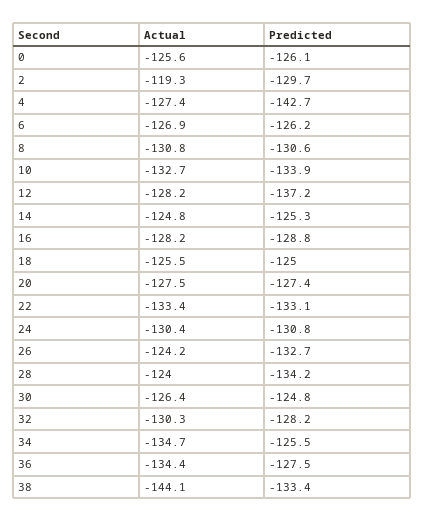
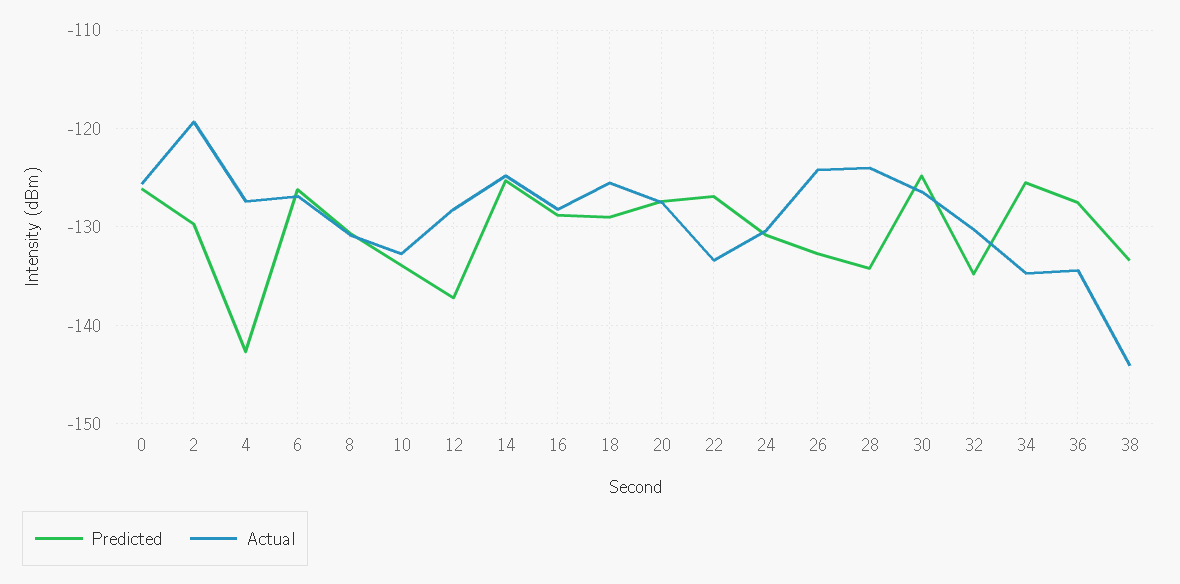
Predicted, 18: -125 -> -129
Predicted, 22: -133.1 -> -127
Predicted, 32: -128.2 -> -135

